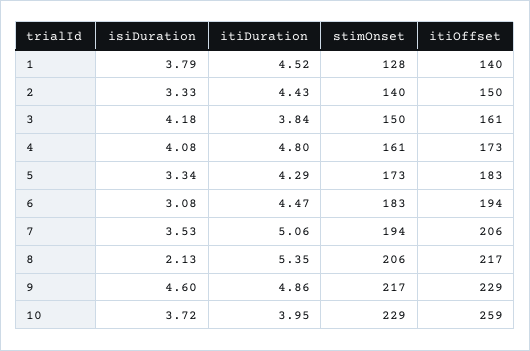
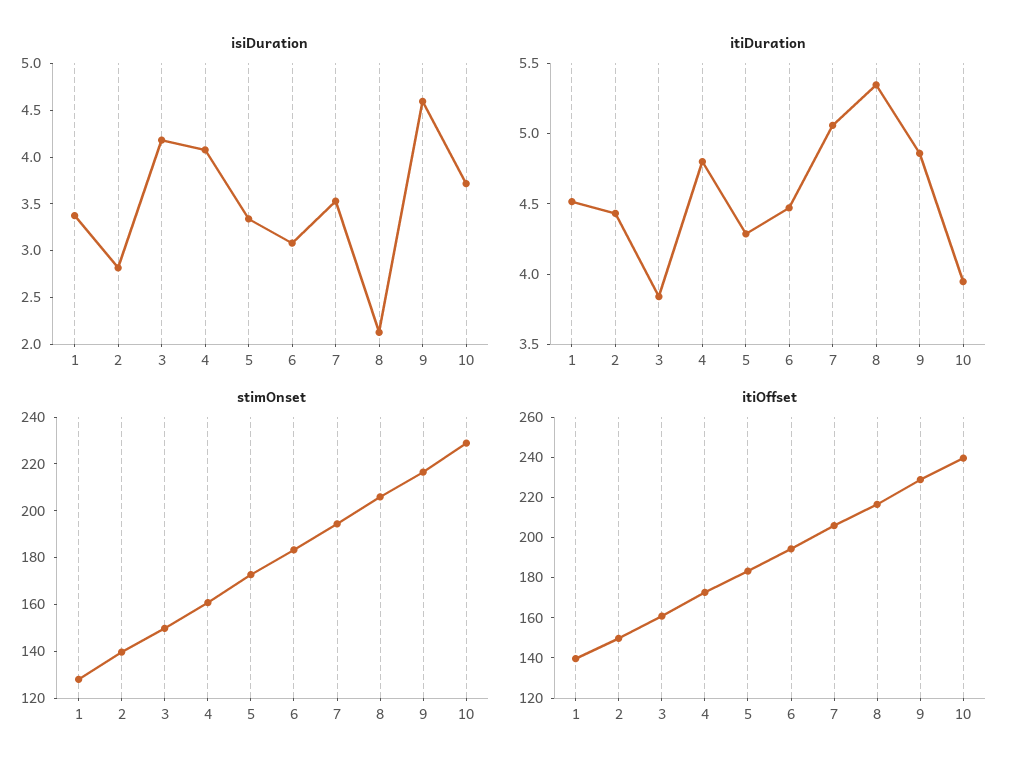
isiDuration, 1: 3.79 -> 3.4
isiDuration, 2: 3.33 -> 2.8
itiOffset, 10: 259 -> 240

